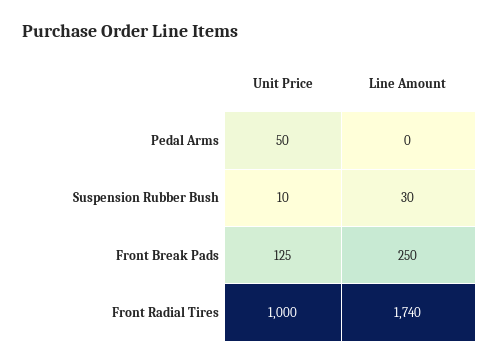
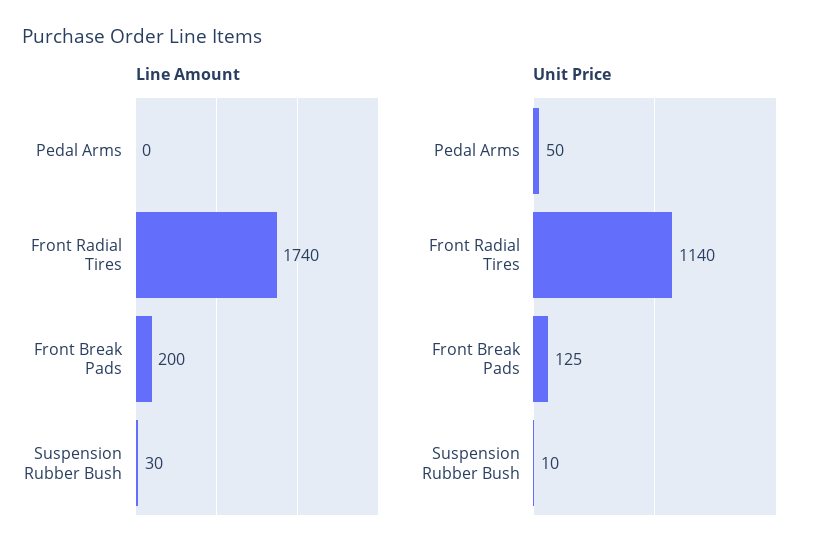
Line Amount, Front Break Pads: 250 -> 200
Unit Price, Front Radial Tires: 1000 -> 1140

